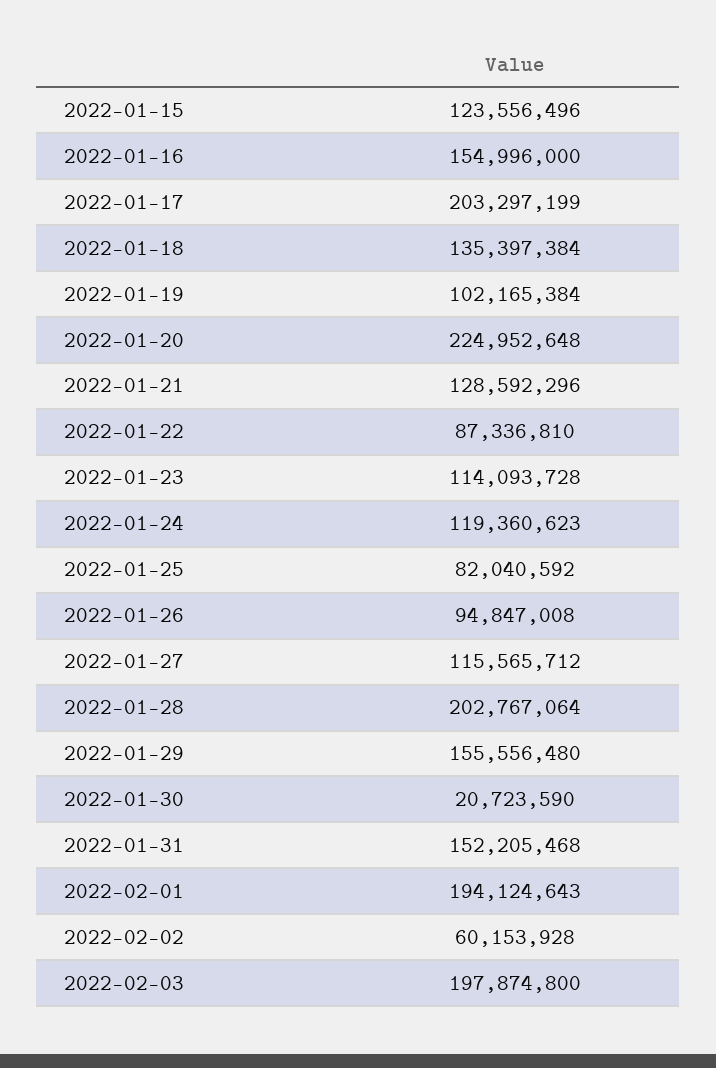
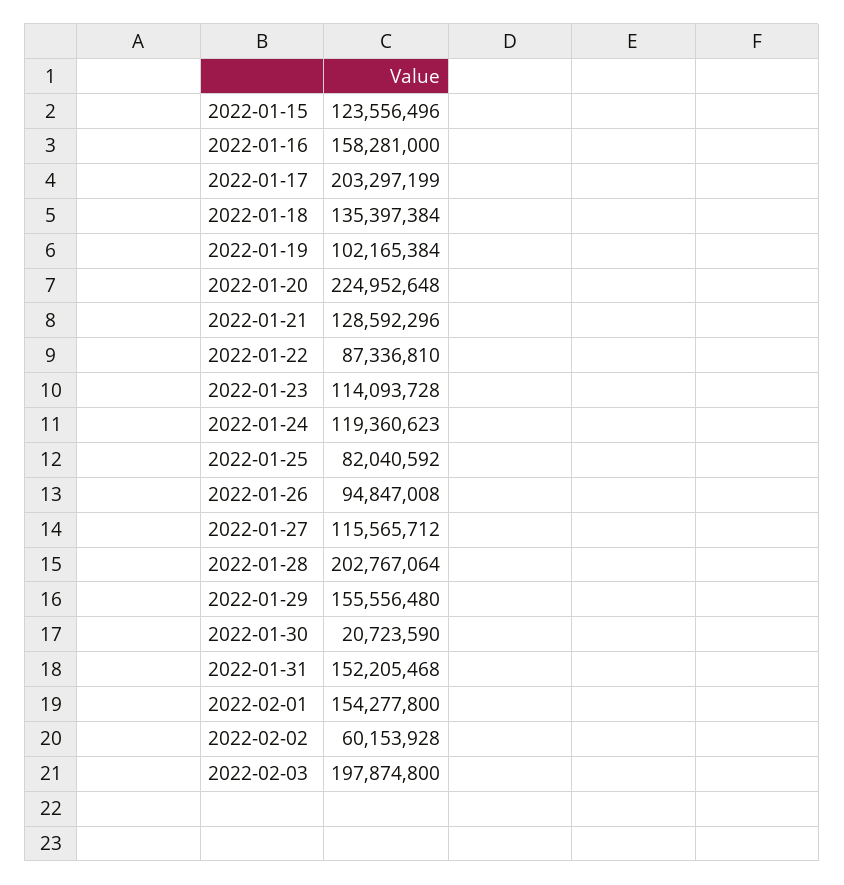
2022-01-16: 154996000 -> 158281000
2022-02-01: 194124643 -> 154277800

